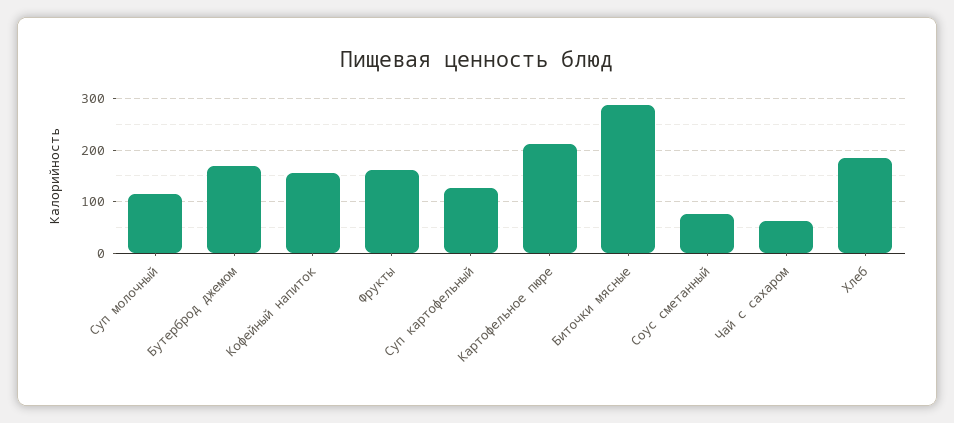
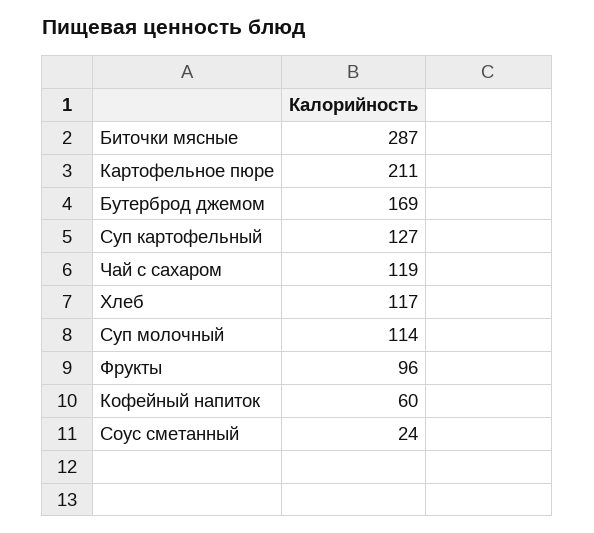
Кофейный напиток: 160 -> 60
Фрукты: 160 -> 96
Соус сметанный: 80 -> 24
Чай с сахаром: 60 -> 119
Хлеб: 180 -> 117

